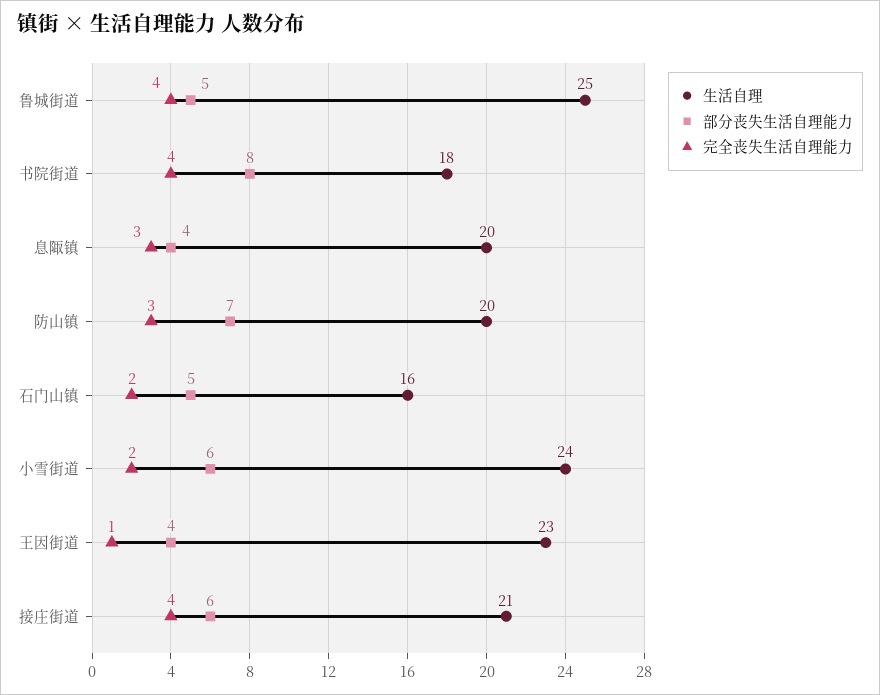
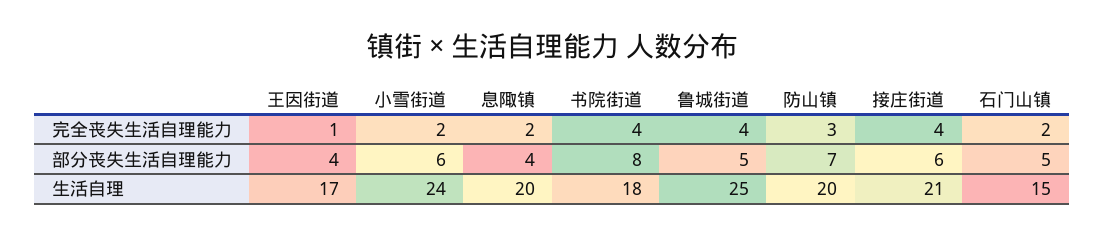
完全丧失生活自理能力, 息陬镇: 3 -> 2
生活自理, 石门山镇: 16 -> 15
生活自理, 王因街道: 23 -> 17

